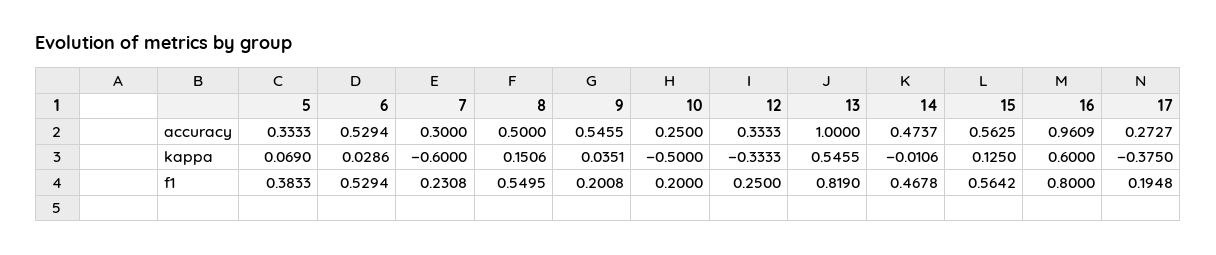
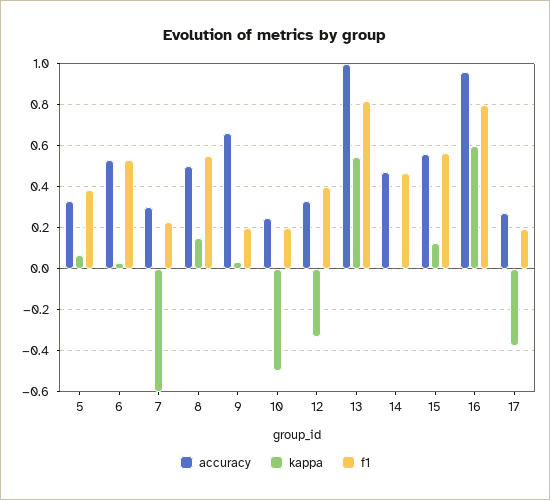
accuracy, 9: 0.5455 -> 0.65
f1, 12: 0.25 -> 0.4

